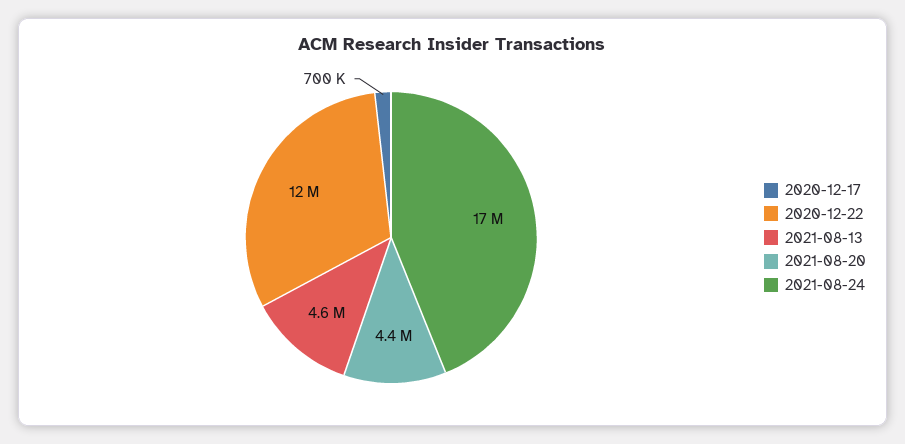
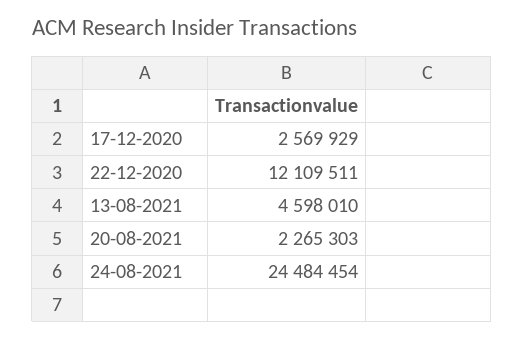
2020-12-17: 700000 -> 2569929
2021-08-20: 4400000 -> 2265303
2021-08-24: 17000000 -> 24484454

